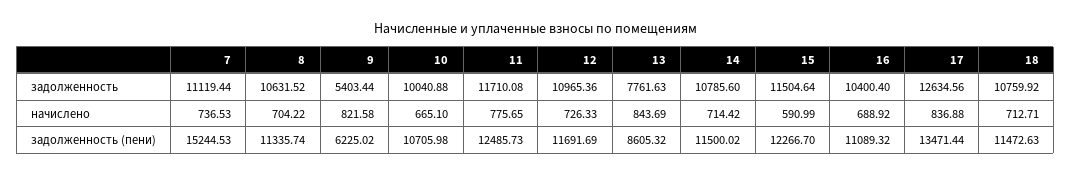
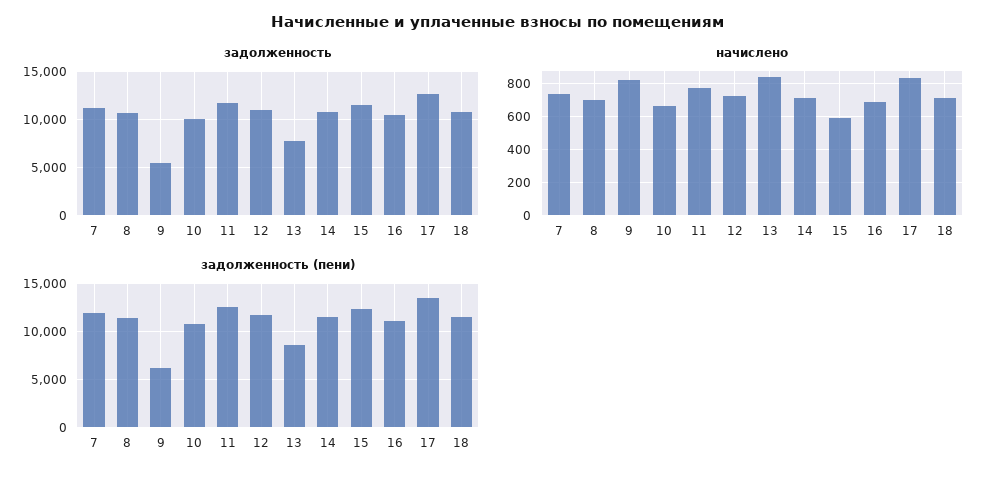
задолженность (пени), 7: 15244.53 -> 12000

